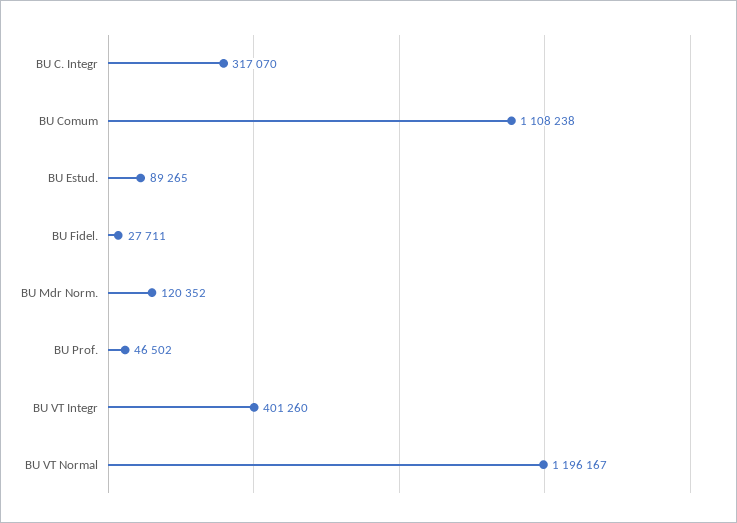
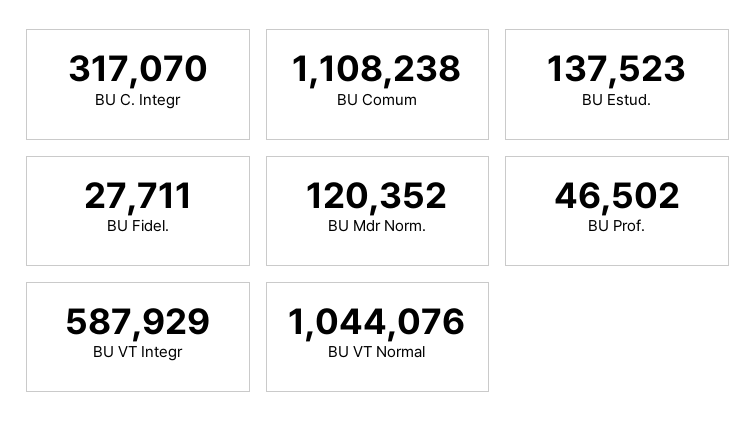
BU Estud.: 89265 -> 137523
BU VT Integr: 401260 -> 587929
BU VT Normal: 1196167 -> 1044076

